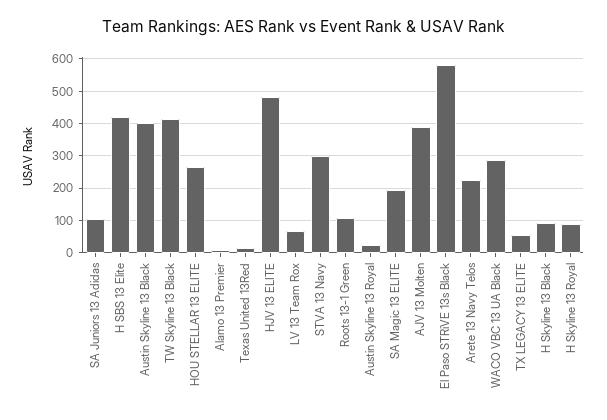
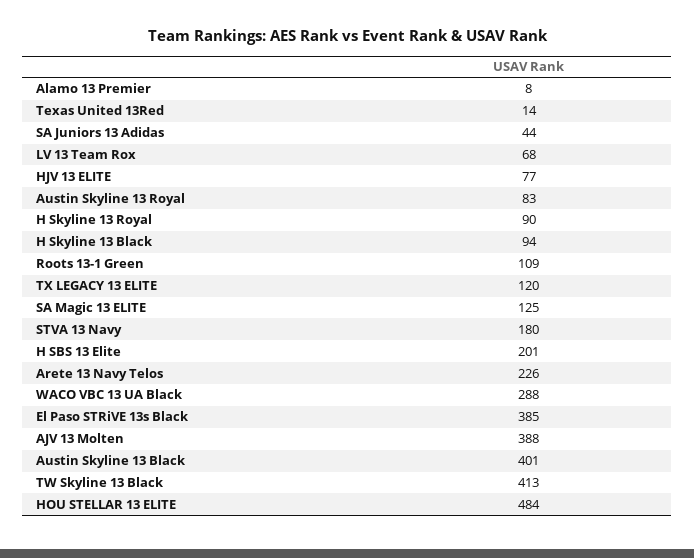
SA Juniors 13 Adidas: 100 -> 44
H SBS 13 Elite: 420 -> 201
HOU STELLAR 13 ELITE: 260 -> 484
HJV 13 ELITE: 480 -> 77
STVA 13 Navy: 300 -> 180
Austin Skyline 13 Royal: 20 -> 83
SA Magic 13 ELITE: 200 -> 125
El Paso STRiVE 13s Black: 580 -> 385
TX LEGACY 13 ELITE: 60 -> 120

